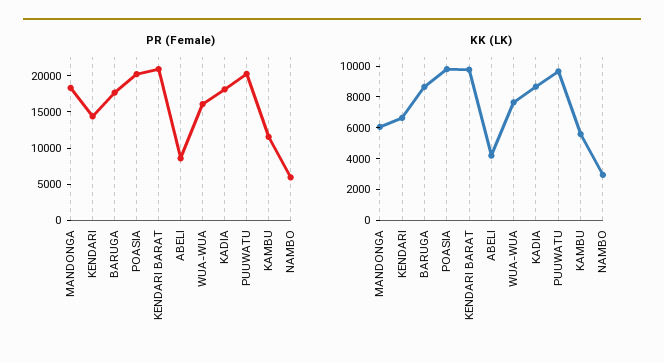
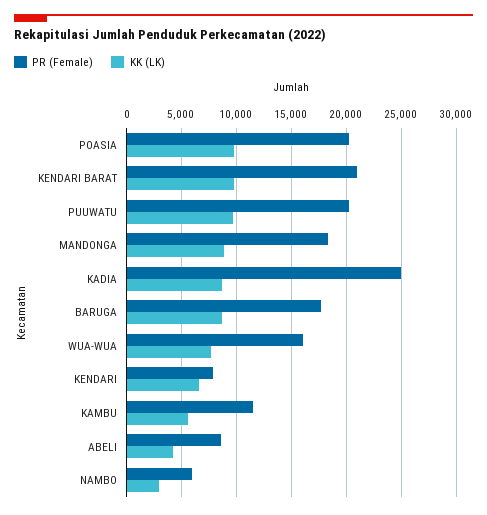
PR (Female), KENDARI: 15000 -> 8000
PR (Female), KADIA: 17500 -> 25000
KK (LK), MANDONGA: 6000 -> 9000

